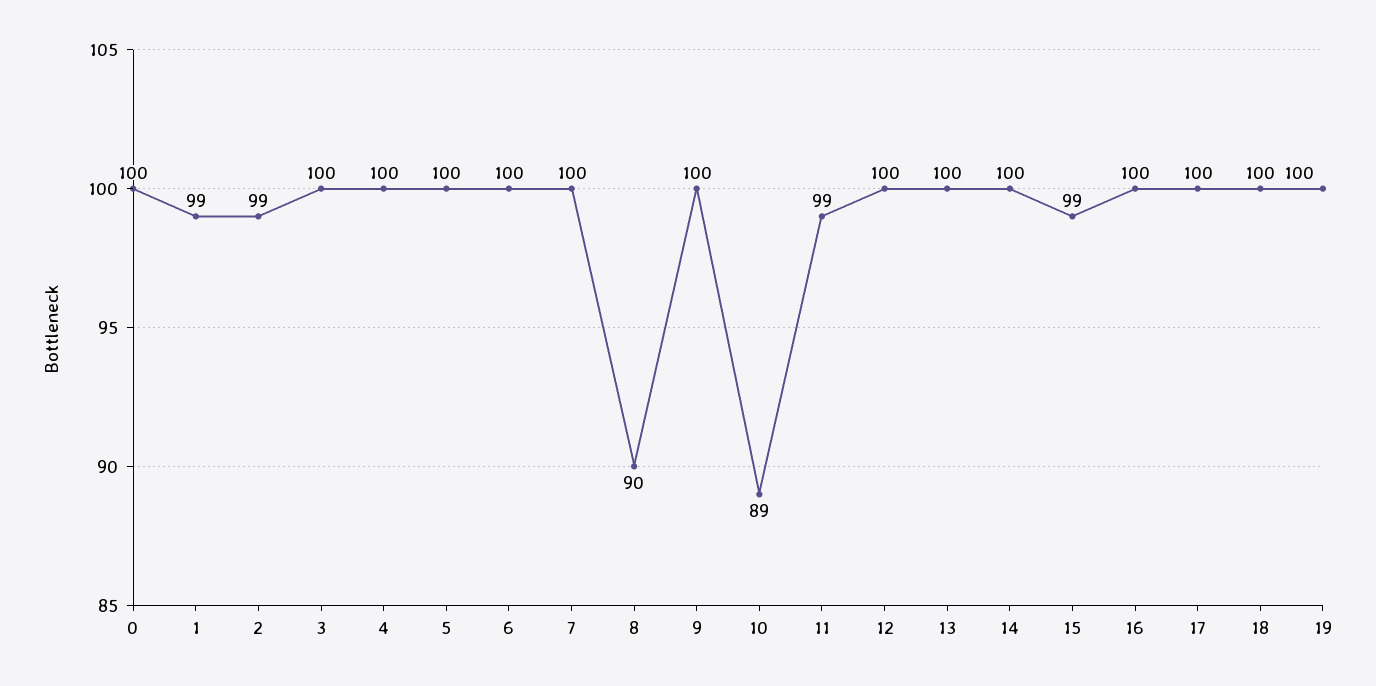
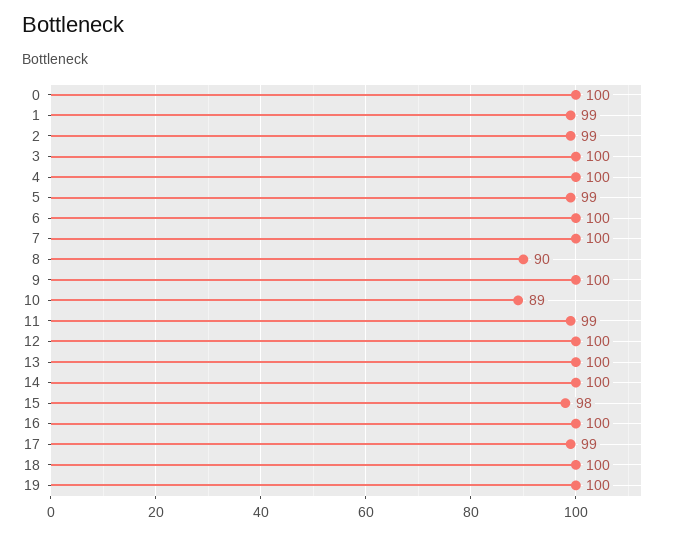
5: 100 -> 99
15: 99 -> 98
17: 100 -> 99

